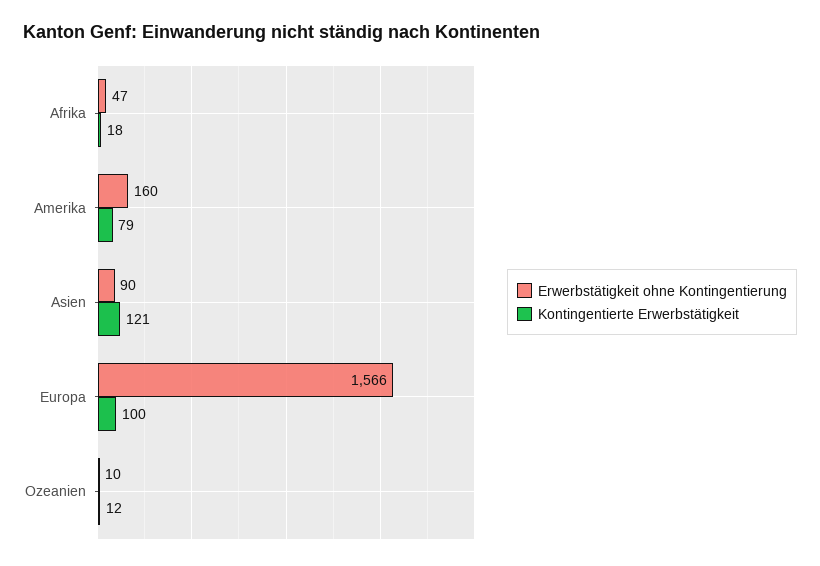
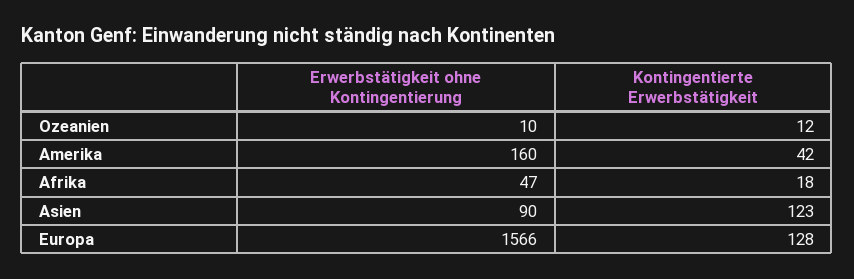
Kontingentierte Erwerbstätigkeit, Amerika: 79 -> 42
Kontingentierte Erwerbstätigkeit, Asien: 121 -> 123
Kontingentierte Erwerbstätigkeit, Europa: 100 -> 128

